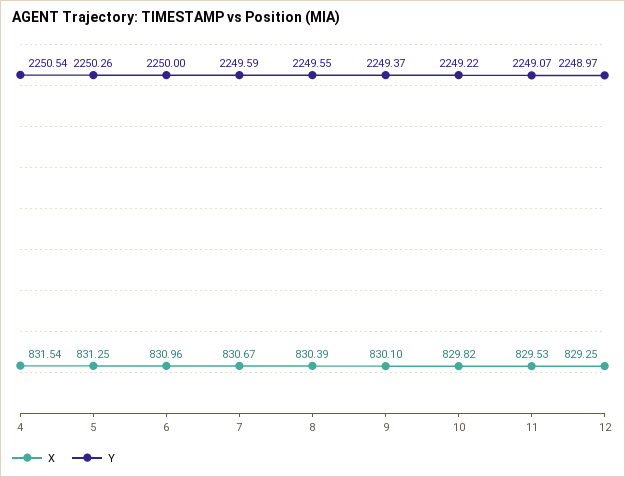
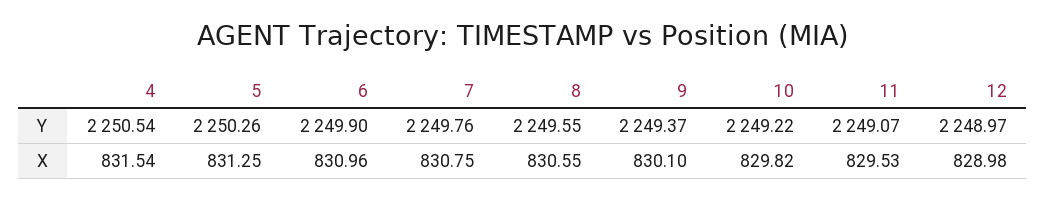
Y, 6: 2250 -> 2249.9
X, 7: 830.67 -> 830.75
Y, 7: 2249.59 -> 2249.76
X, 8: 830.39 -> 830.55
X, 12: 829.25 -> 828.98

